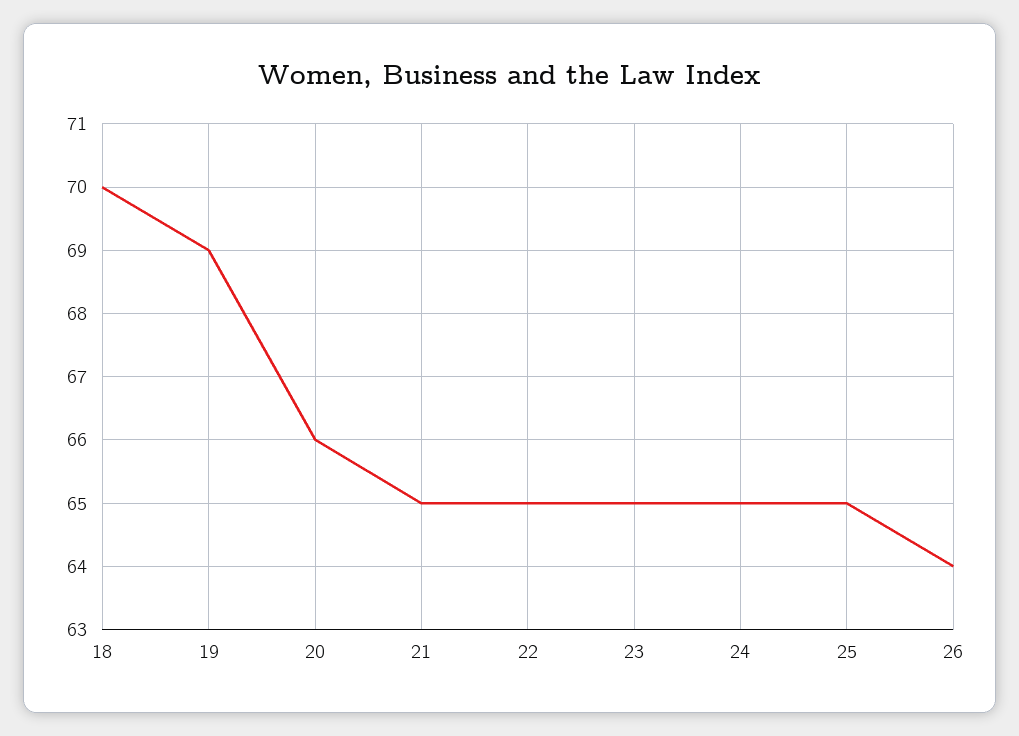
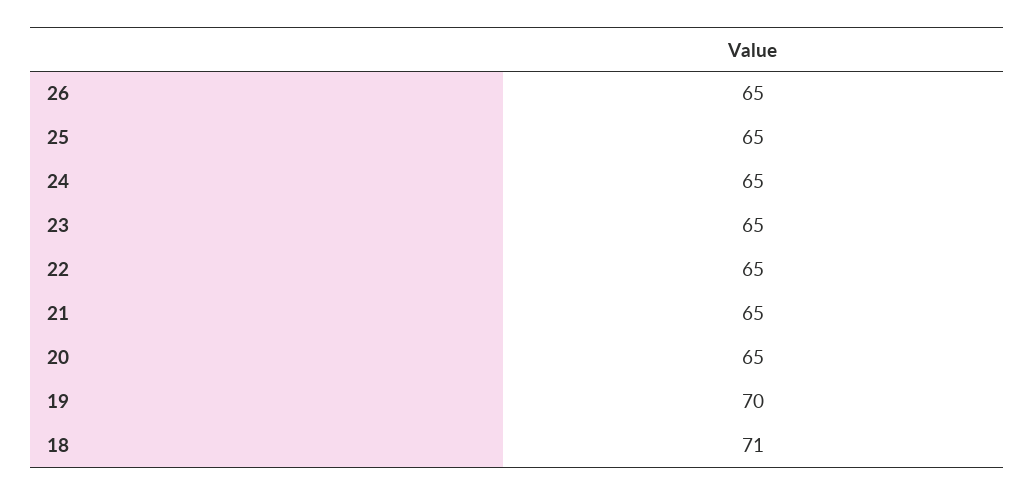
18: 70 -> 71
19: 69 -> 70
20: 66 -> 65
26: 64 -> 65

